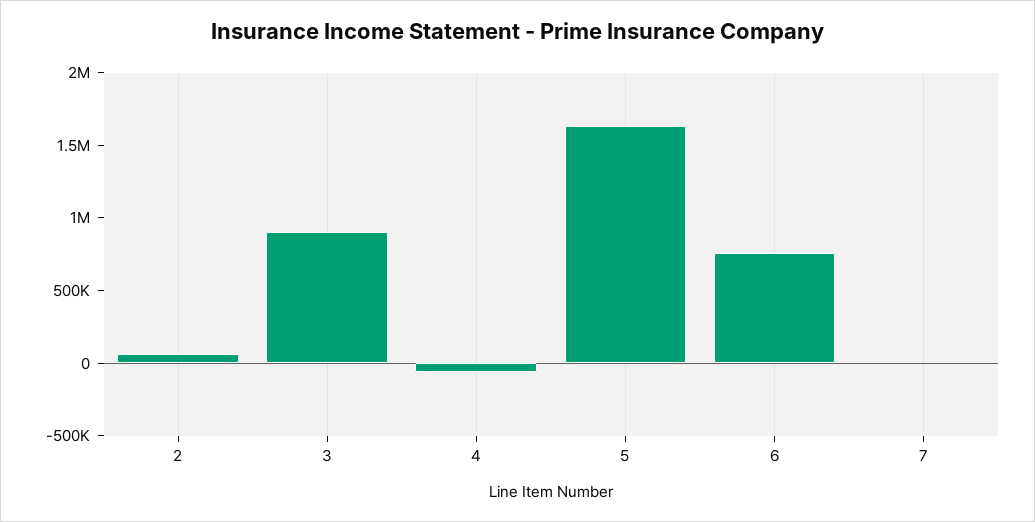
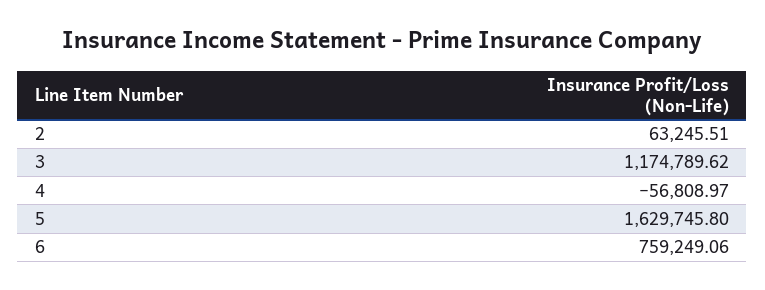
3: 900000 -> 1174789.62
7: 0 -> none

